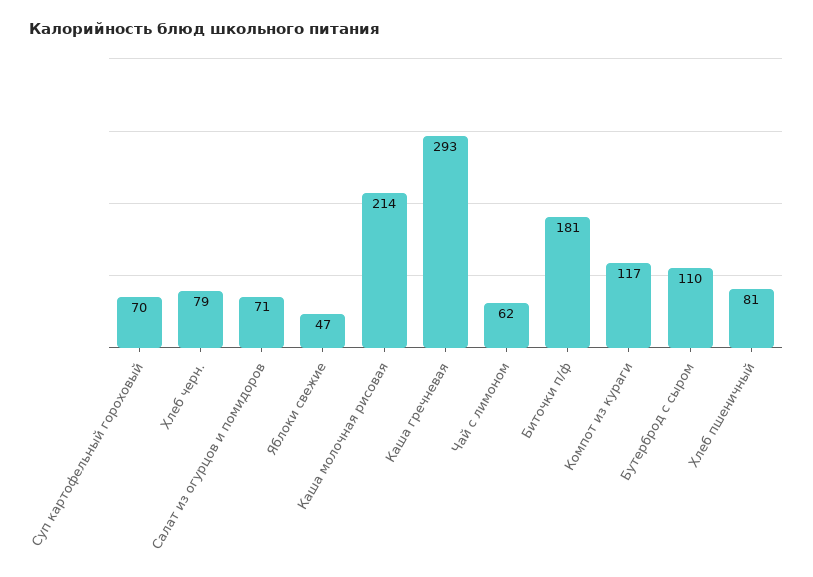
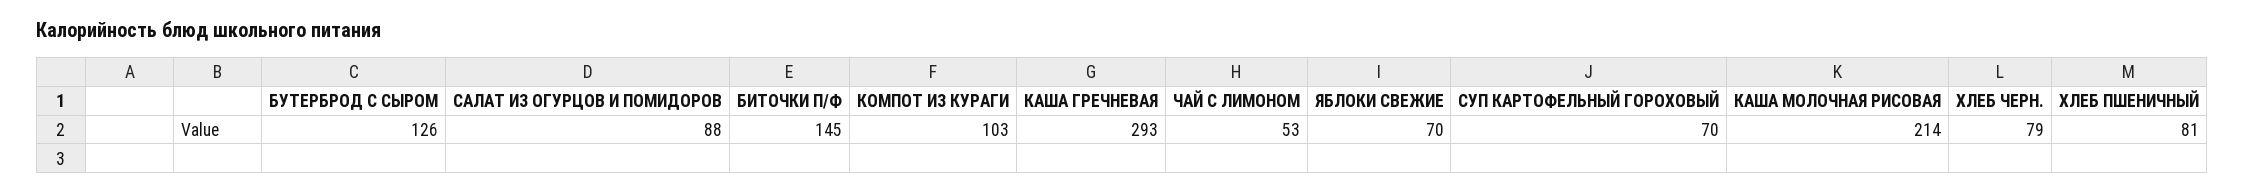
Салат из огурцов и помидоров: 71 -> 88
Яблоки свежие: 47 -> 70
Чай с лимоном: 62 -> 53
Биточки п/ф: 181 -> 145
Компот из кураги: 117 -> 103
Бутерброд с сыром: 110 -> 126

